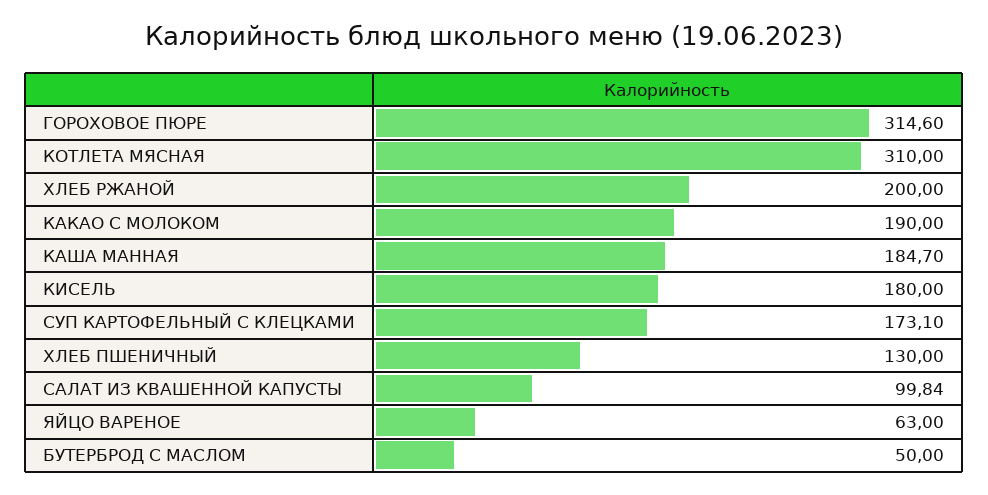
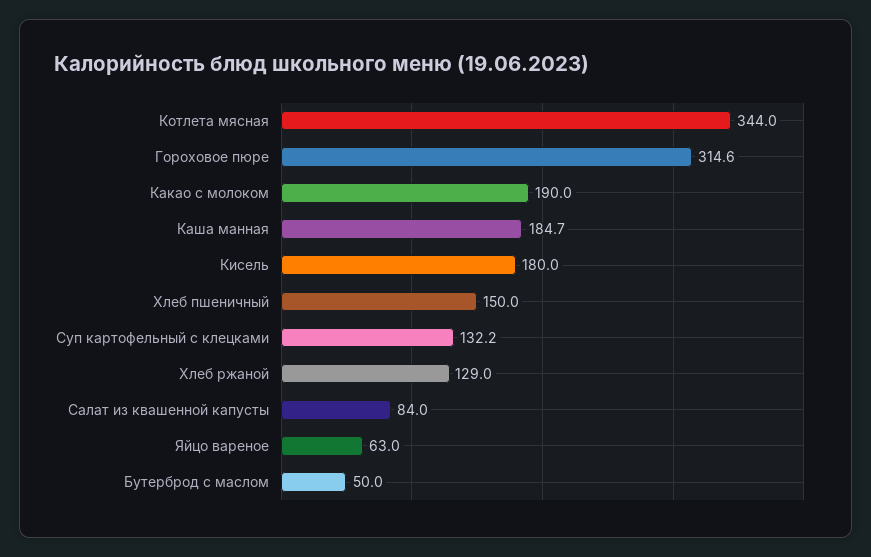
КОТЛЕТА МЯСНАЯ: 310 -> 344
ХЛЕБ РЖАНОЙ: 200 -> 129
СУП КАРТОФЕЛЬНЫЙ С КЛЕЦКАМИ: 173.1 -> 132.2
ХЛЕБ ПШЕНИЧНЫЙ: 130 -> 150
САЛАТ ИЗ КВАШЕННОЙ КАПУСТЫ: 99.84 -> 84

